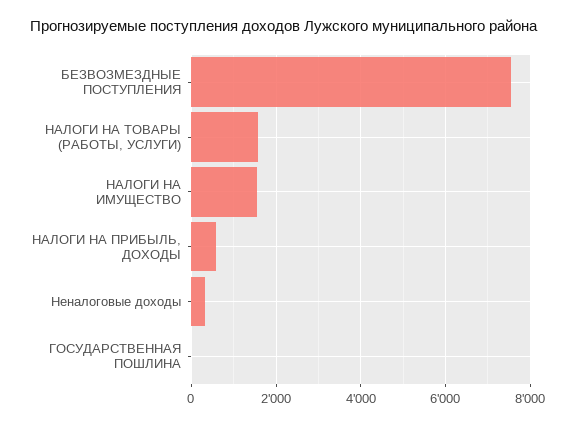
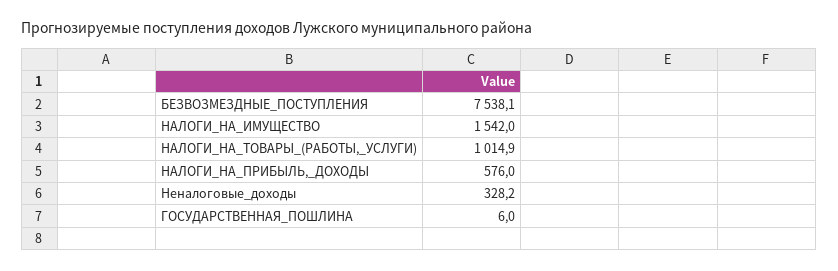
НАЛОГИ НА ТОВАРЫ (РАБОТЫ, УСЛУГИ): 1600 -> 1014.9

